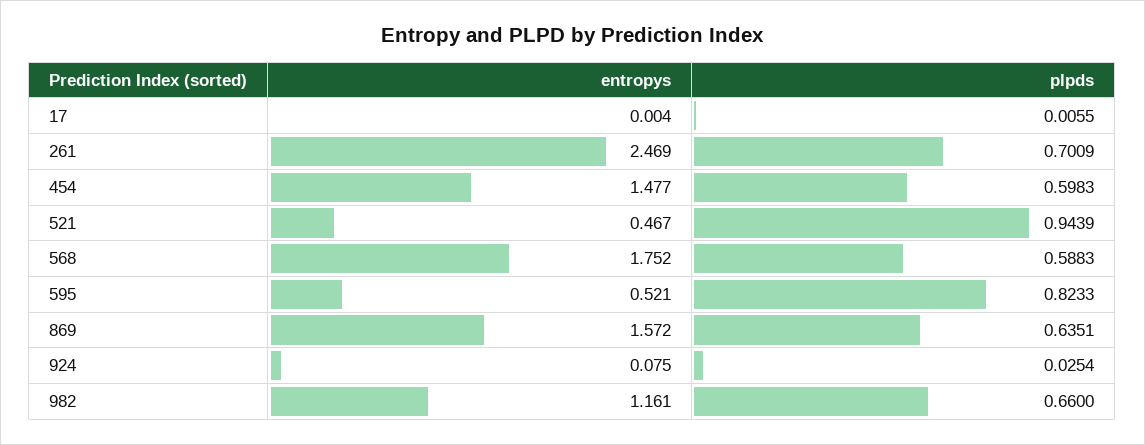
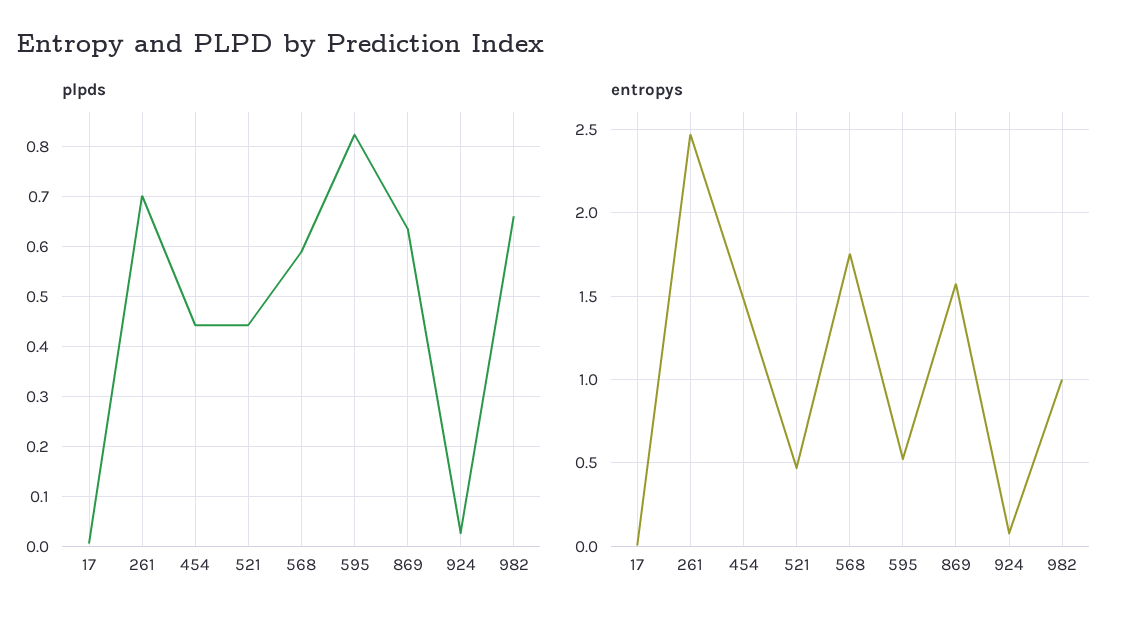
plpds, 454: 0.5983 -> 0.44
plpds, 521: 0.9439 -> 0.44
entropys, 982: 1.161 -> 1

